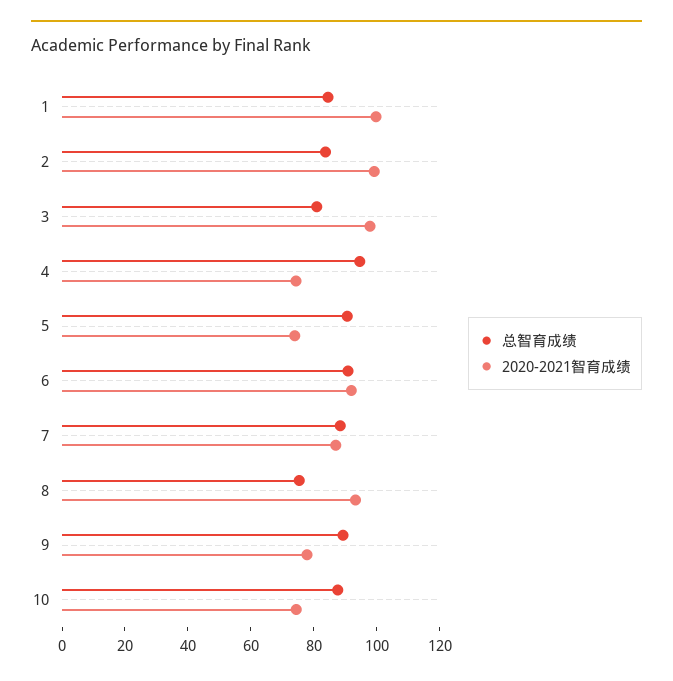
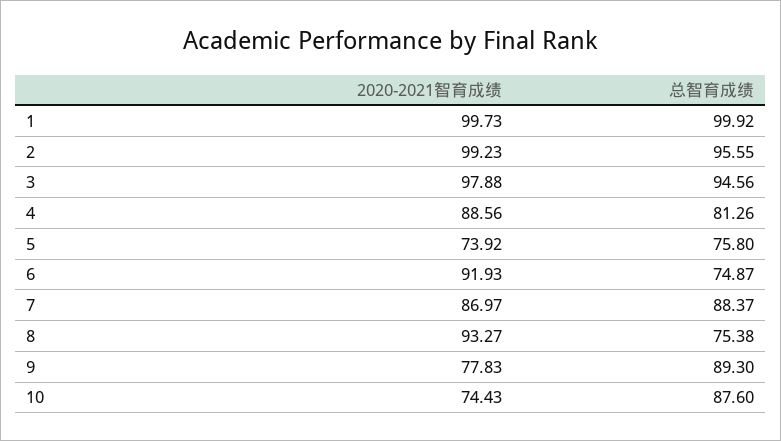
总智育成绩, 1: 85 -> 99.92
总智育成绩, 2: 85 -> 95.55
总智育成绩, 3: 80 -> 94.56
总智育成绩, 4: 95 -> 81.26
2020-2021智育成绩, 4: 75 -> 88.56
总智育成绩, 5: 90 -> 75.8
总智育成绩, 6: 90 -> 74.87

